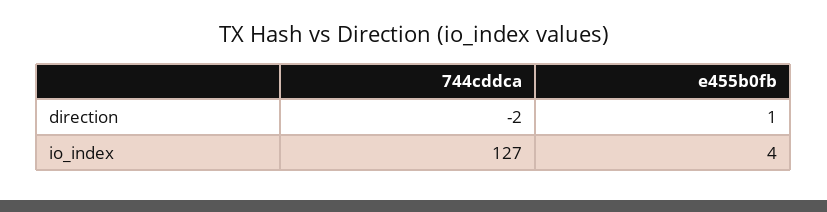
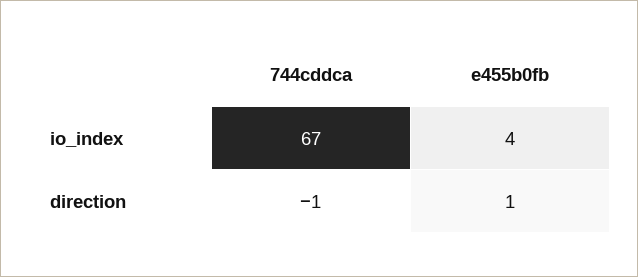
744cddca, direction: -2 -> -1
744cddca, io_index: 127 -> 67

